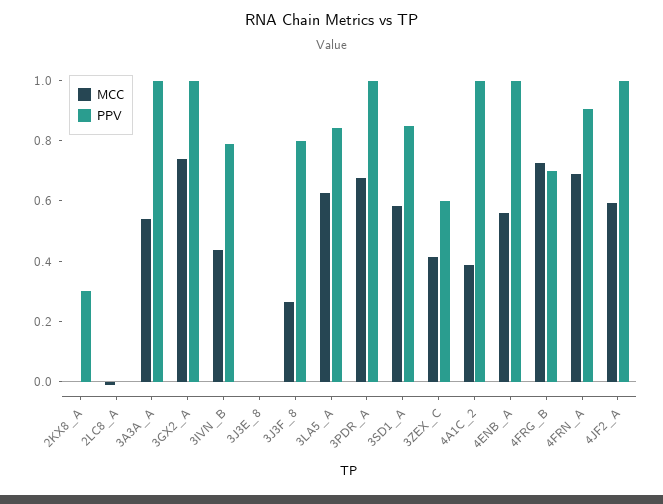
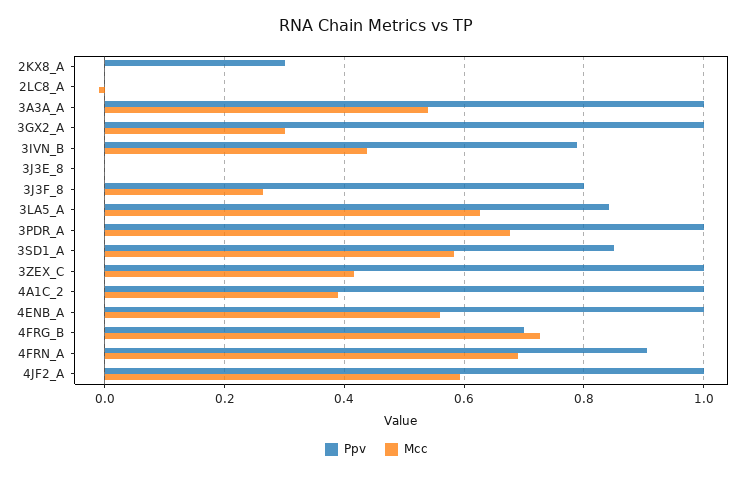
MCC, 3GX2_A: 0.75 -> 0.3
PPV, 3ZEX_C: 0.6 -> 1

